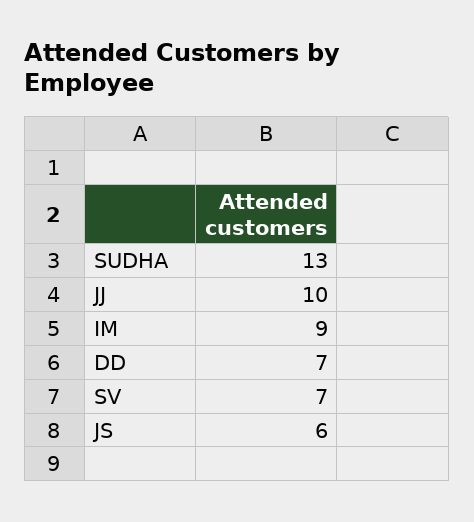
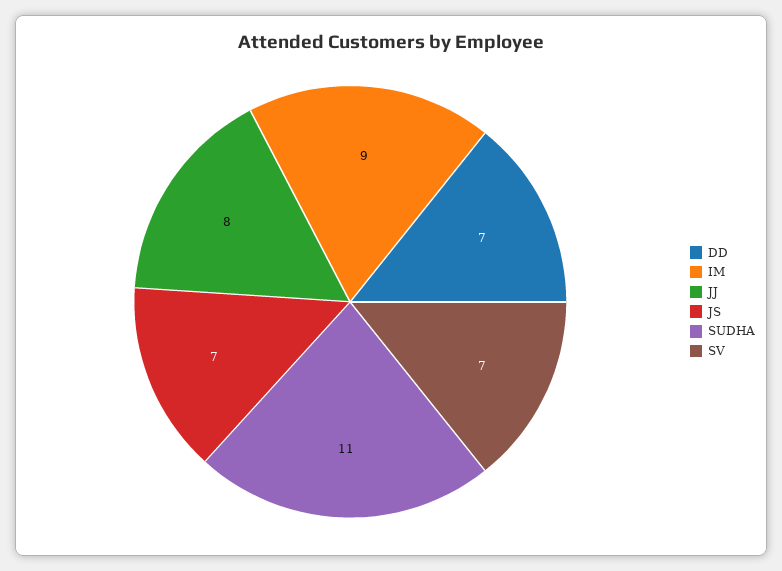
SUDHA: 13 -> 11
JJ: 10 -> 8
JS: 6 -> 7

